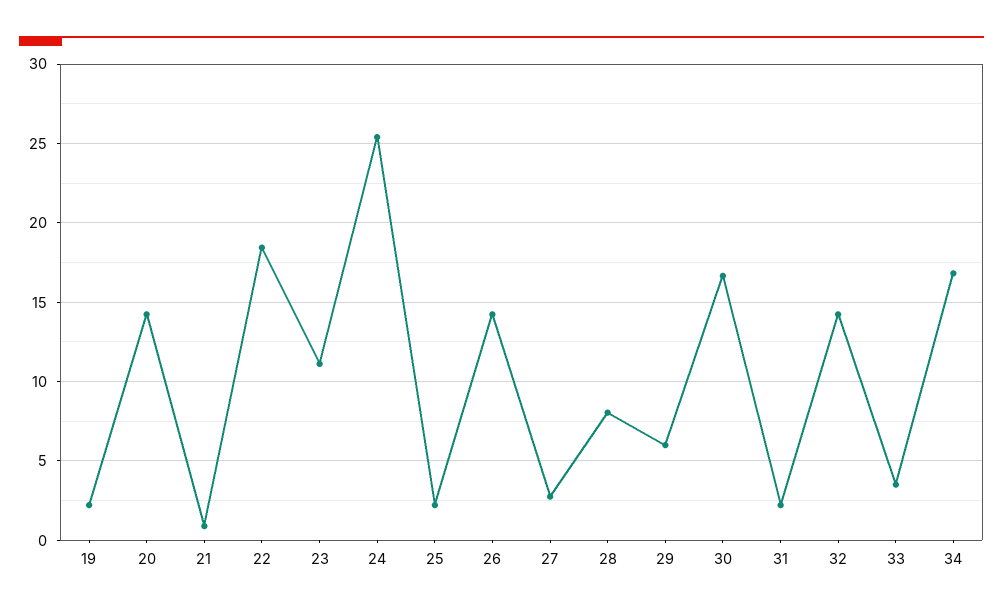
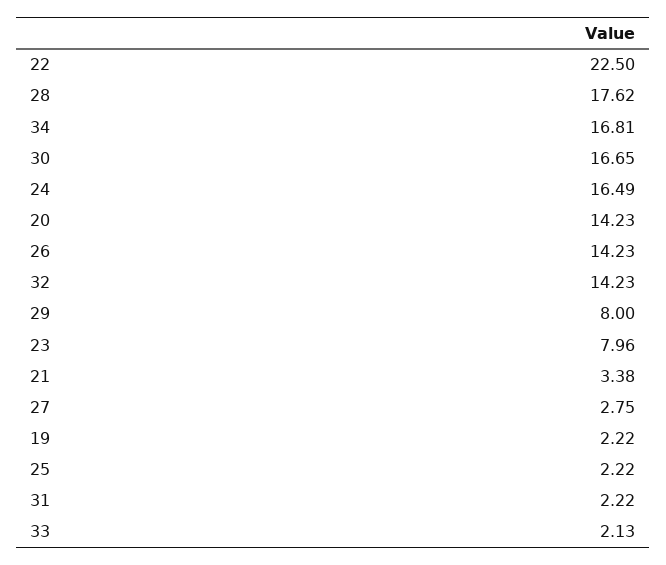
21: 1 -> 3.38
22: 18.5 -> 22.5
23: 11 -> 7.96
24: 25.5 -> 16.49
28: 8 -> 17.62
29: 6 -> 8
33: 3.5 -> 2.13

